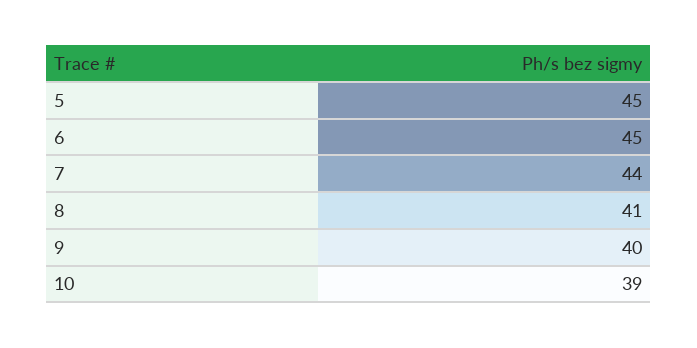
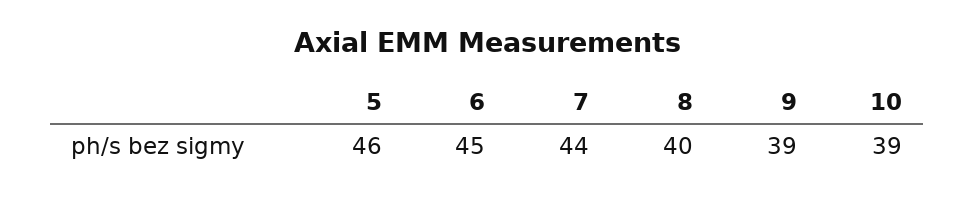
5: 45 -> 46
8: 41 -> 40
9: 40 -> 39

